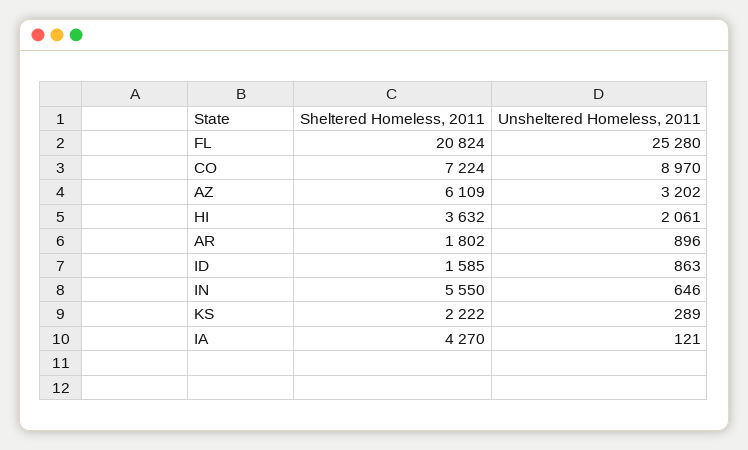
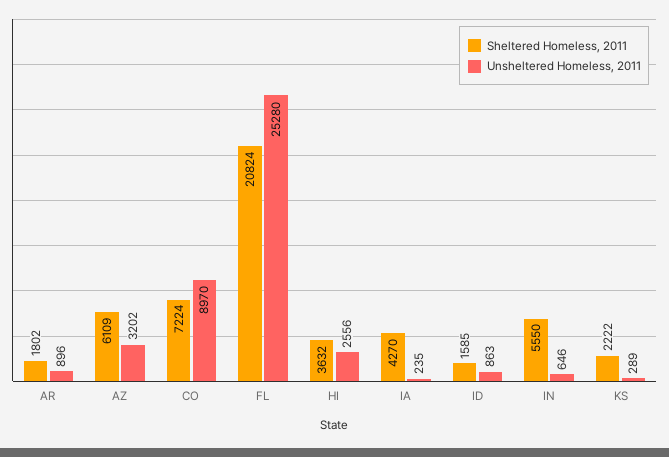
Unsheltered Homeless, 2011, HI: 2061 -> 2556
Unsheltered Homeless, 2011, IA: 121 -> 235

